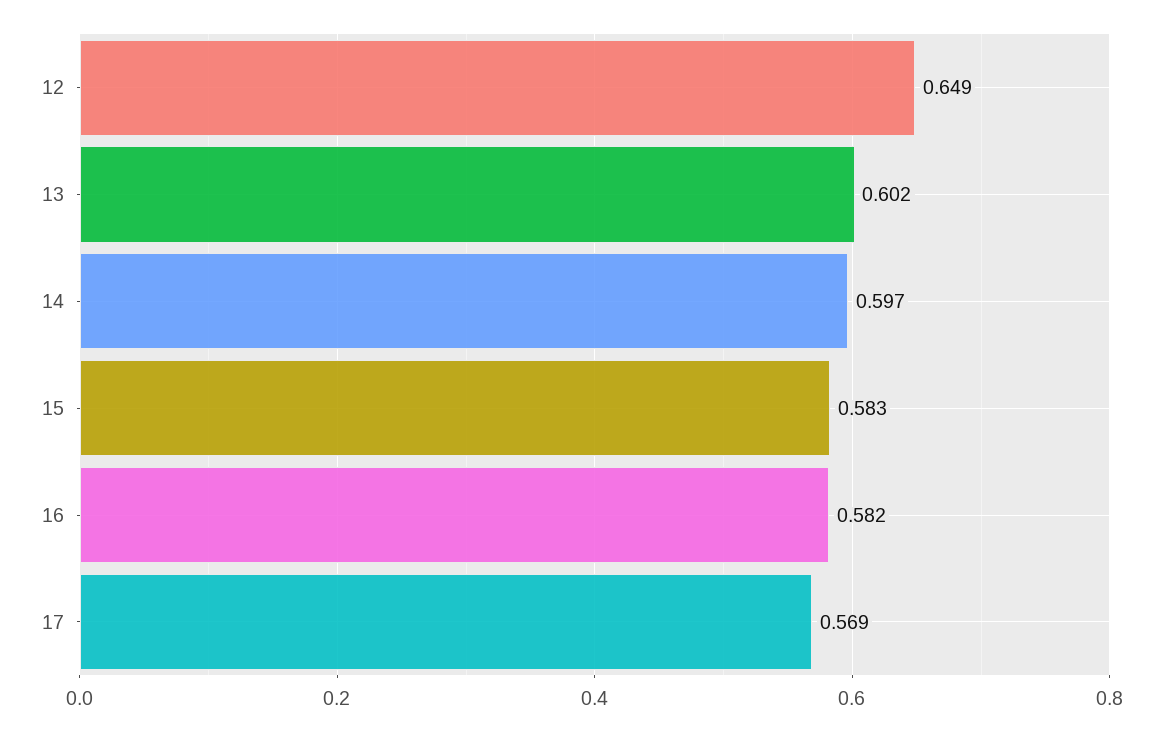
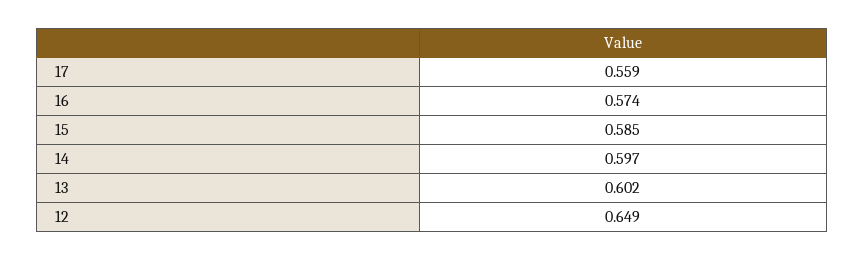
15: 0.583 -> 0.585
16: 0.582 -> 0.574
17: 0.569 -> 0.559

